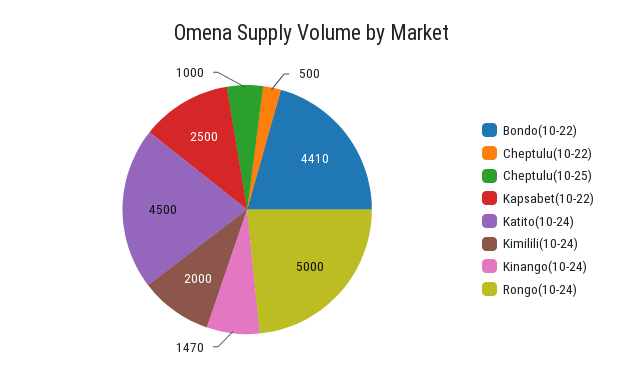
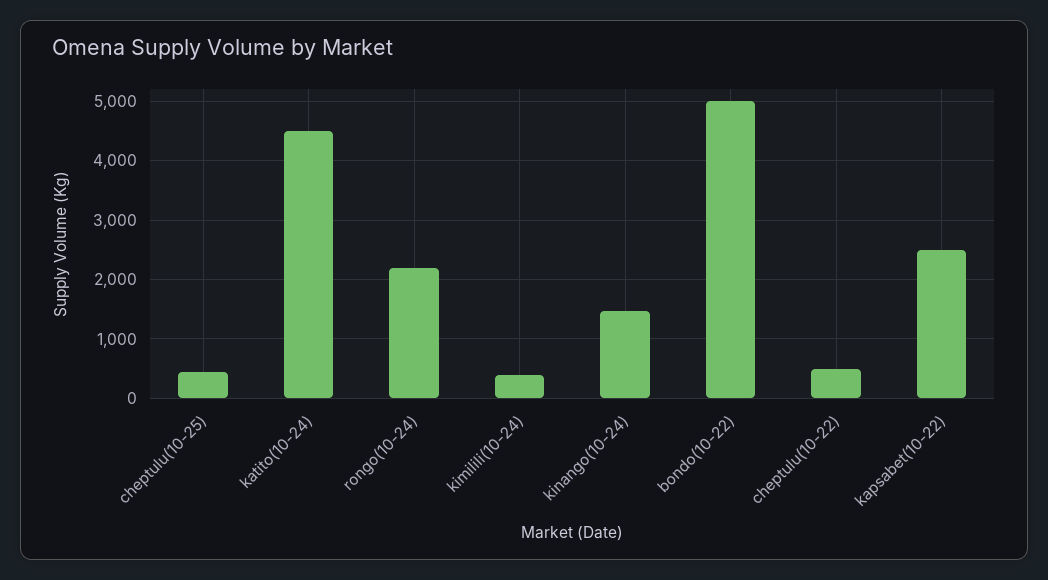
Bondo(10-22): 4410 -> 5000
Cheptulu(10-25): 1000 -> 400
Kimilili(10-24): 2000 -> 400
Rongo(10-24): 5000 -> 2200

